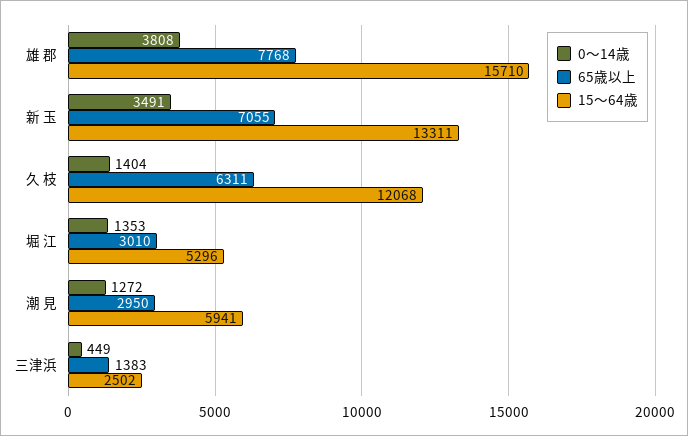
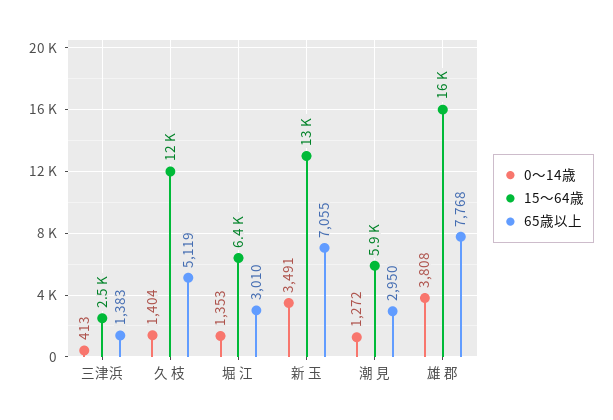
65歳以上, 久 枝: 6311 -> 5119
15～64歳, 堀 江: 5296 -> 6400
0～14歳, 三津浜: 449 -> 413

